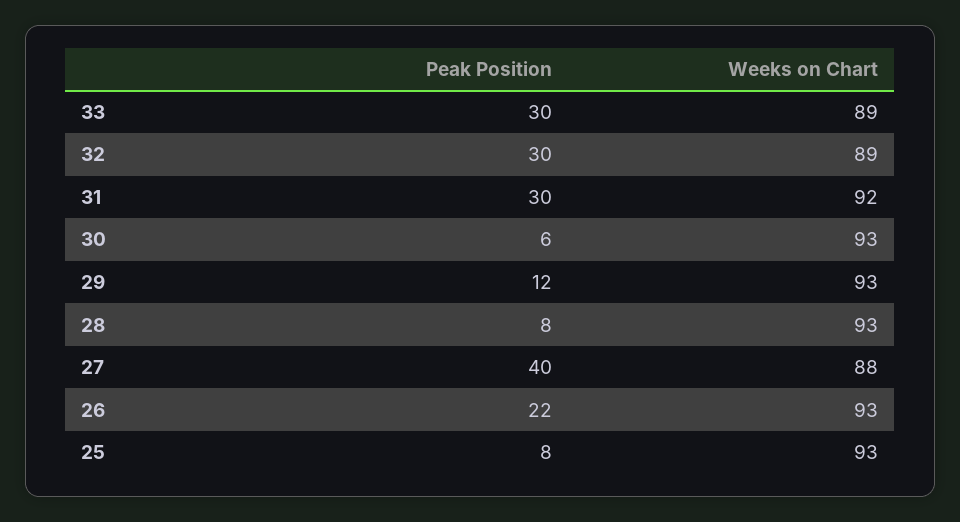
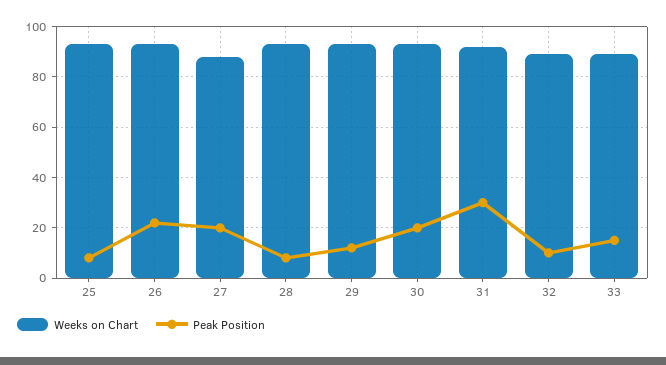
Peak Position, 33: 30 -> 15
Peak Position, 32: 30 -> 10
Peak Position, 30: 6 -> 20
Peak Position, 27: 40 -> 20

